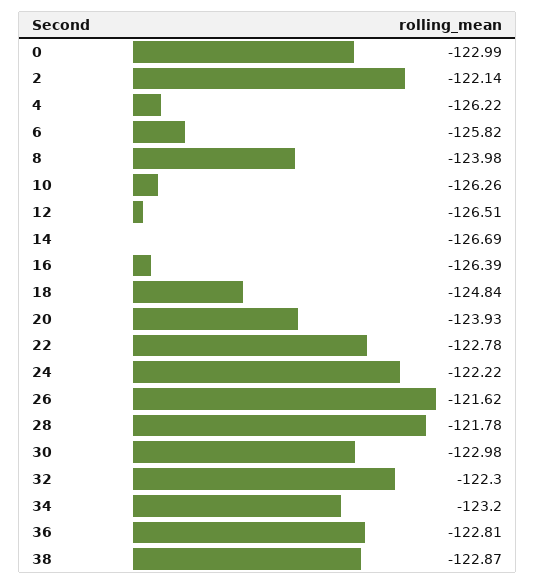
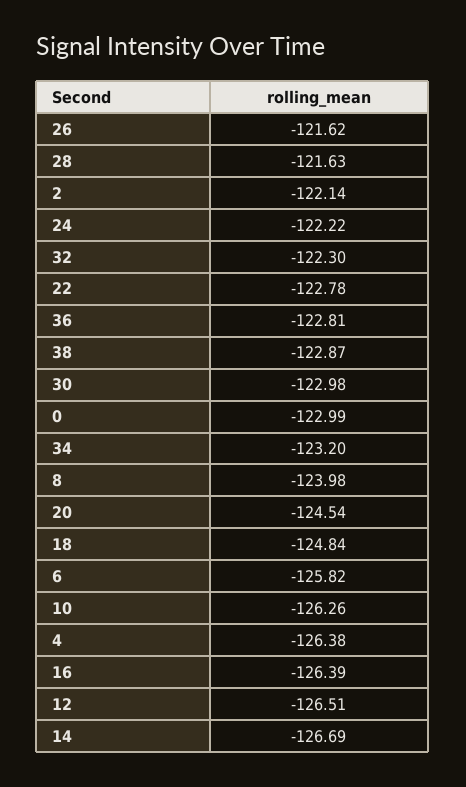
4: -126.22 -> -126.38
20: -123.93 -> -124.54
28: -121.78 -> -121.63

